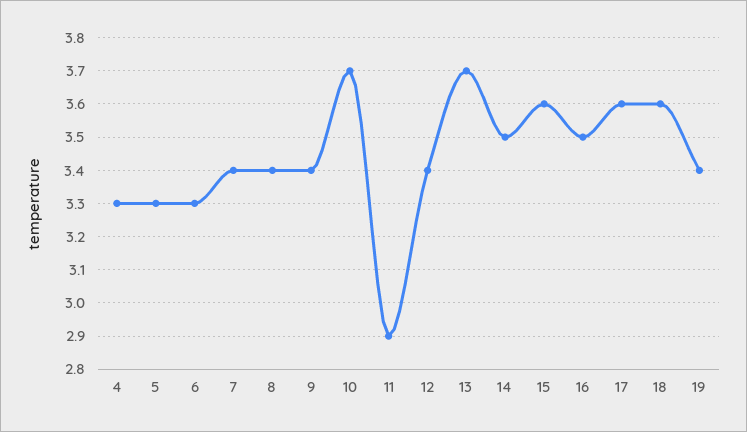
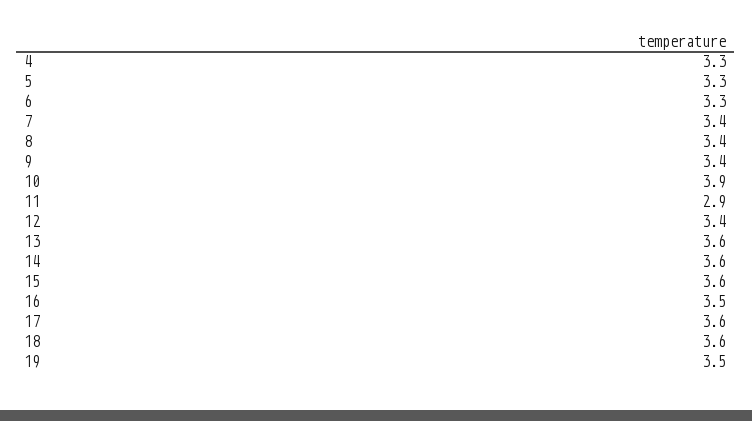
10: 3.7 -> 3.9
13: 3.7 -> 3.6
14: 3.5 -> 3.6
19: 3.4 -> 3.5

